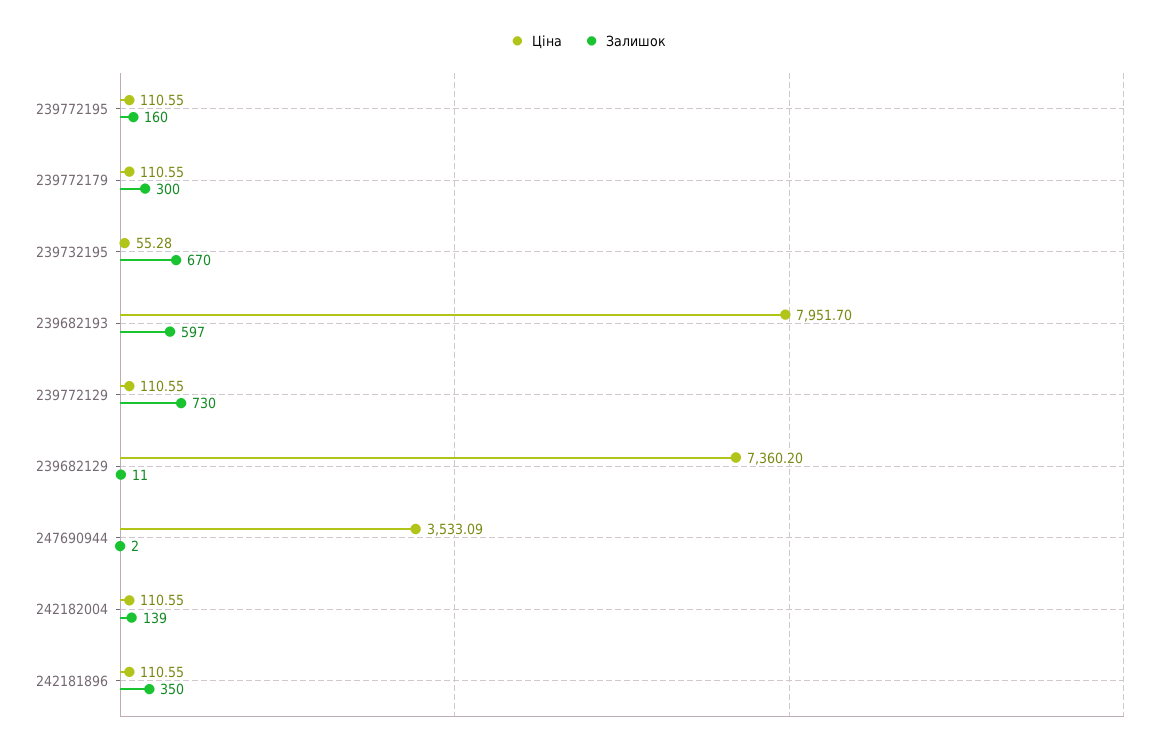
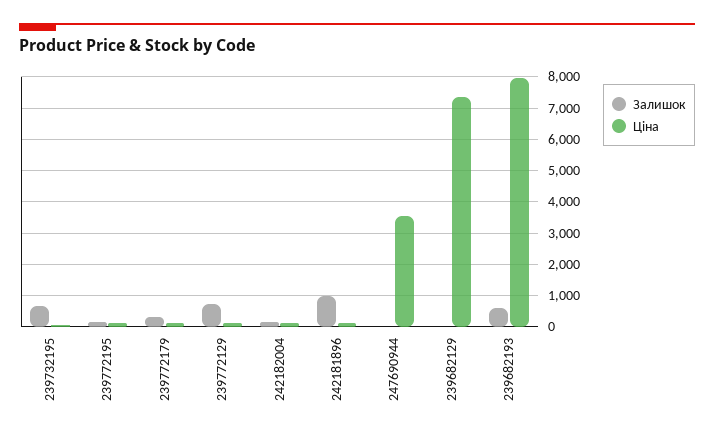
Залишок, 242181896: 350 -> 1000

